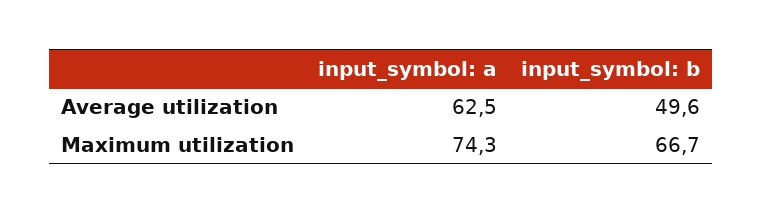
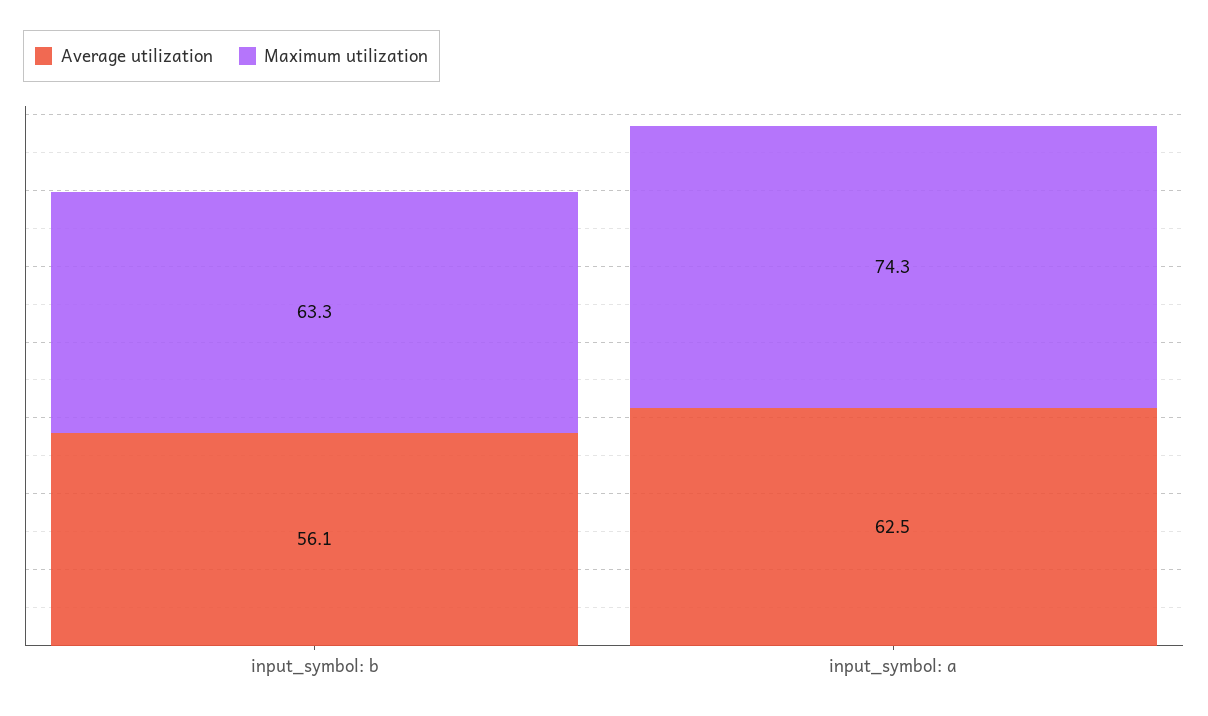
Average utilization, input_symbol: b: 49.6 -> 56.1
Maximum utilization, input_symbol: b: 66.7 -> 63.3

